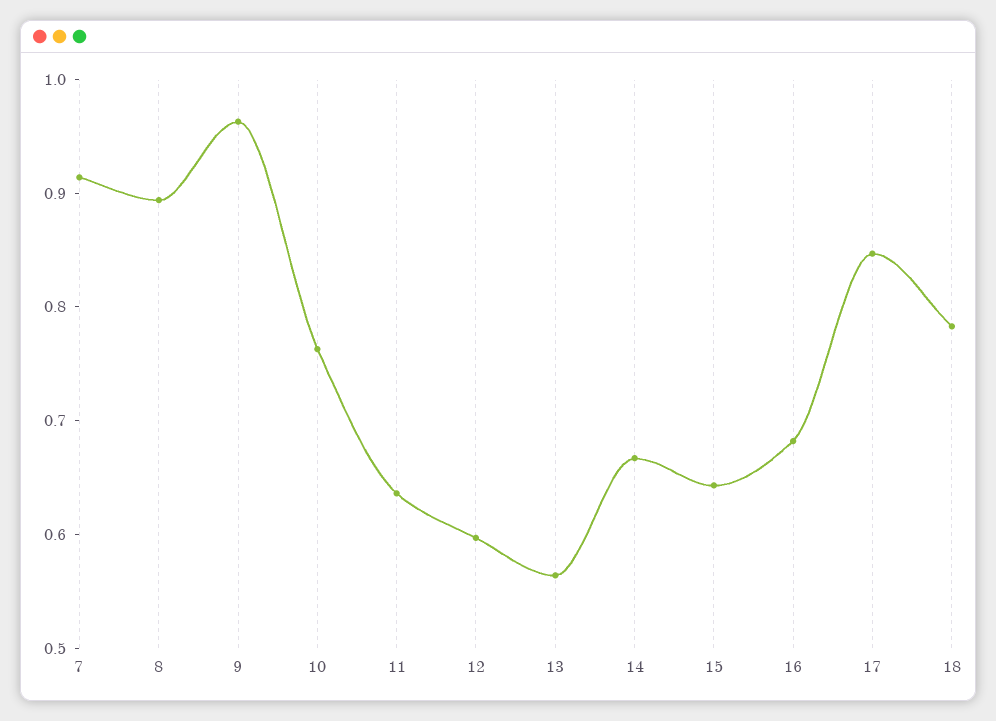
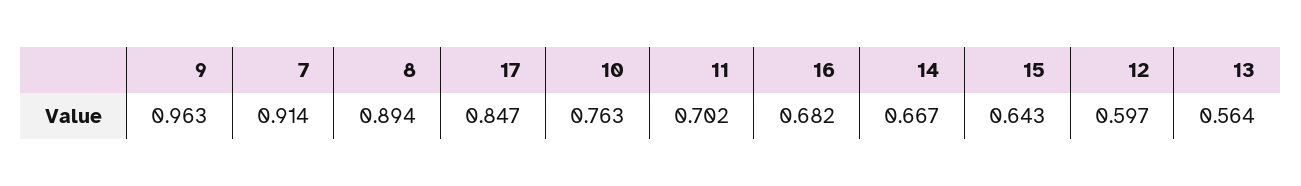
11: 0.64 -> 0.702
18: 0.78 -> none

